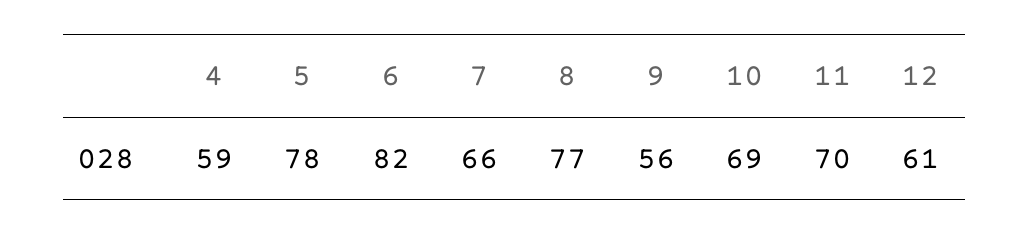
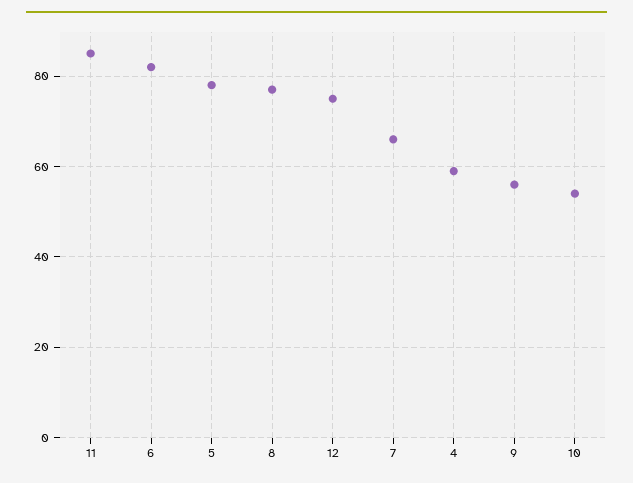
10: 69 -> 55
11: 70 -> 85
12: 61 -> 75

